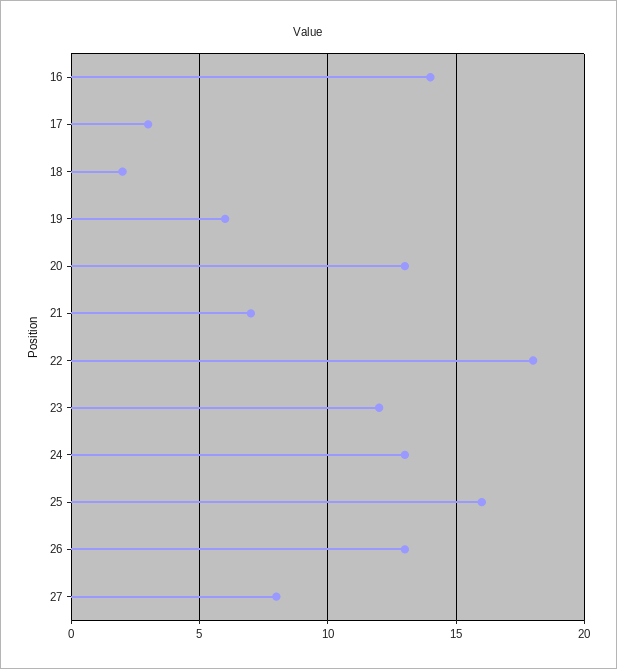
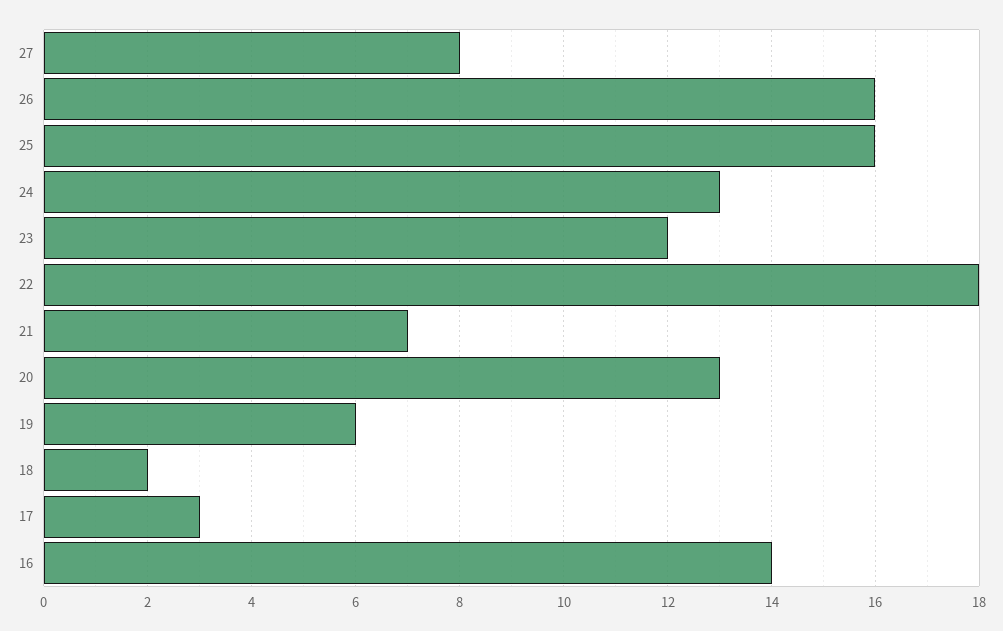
26: 13 -> 16

